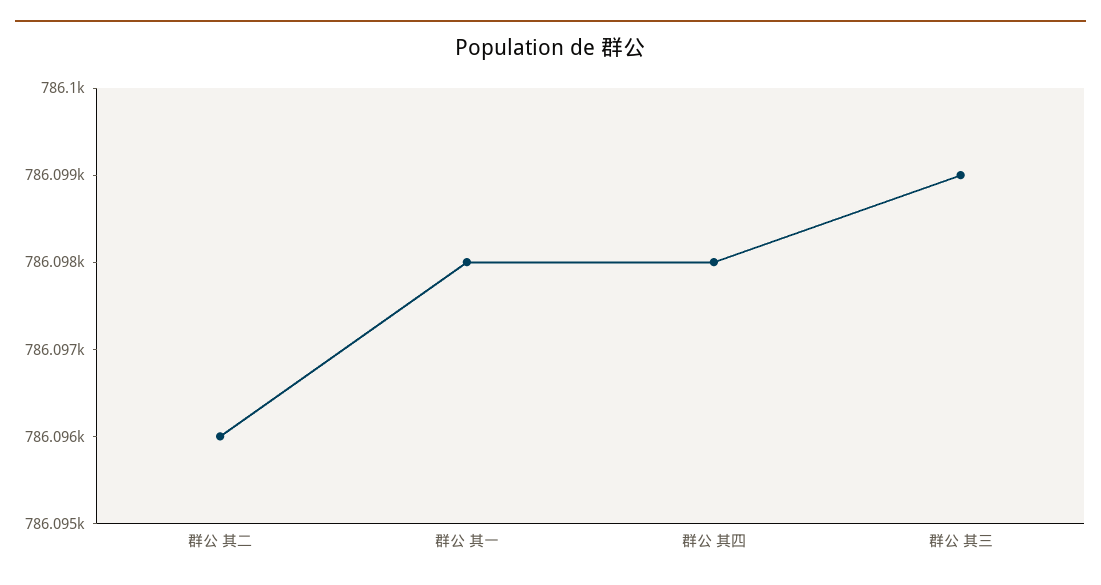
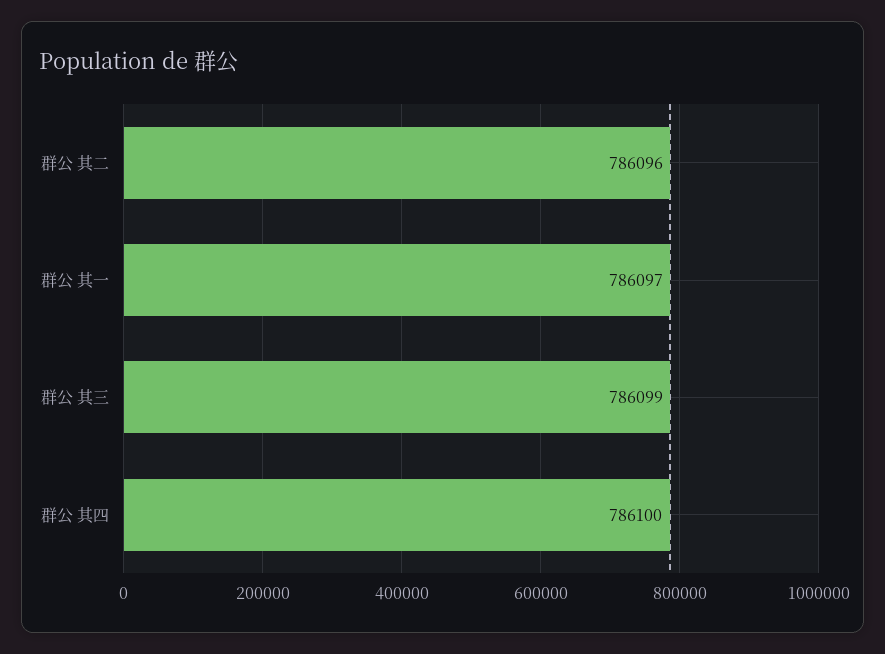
群公 其一: 786098 -> 786097
群公 其四: 786098 -> 786100

